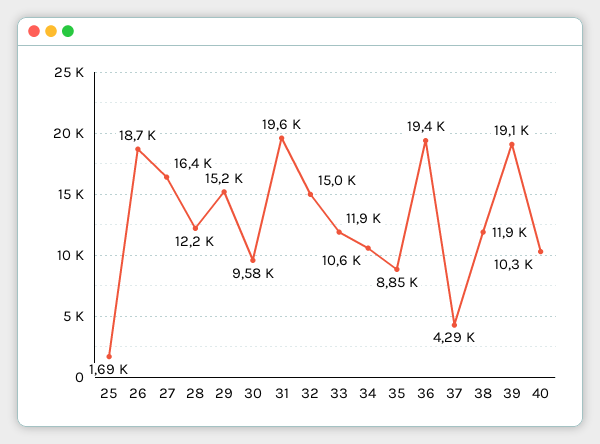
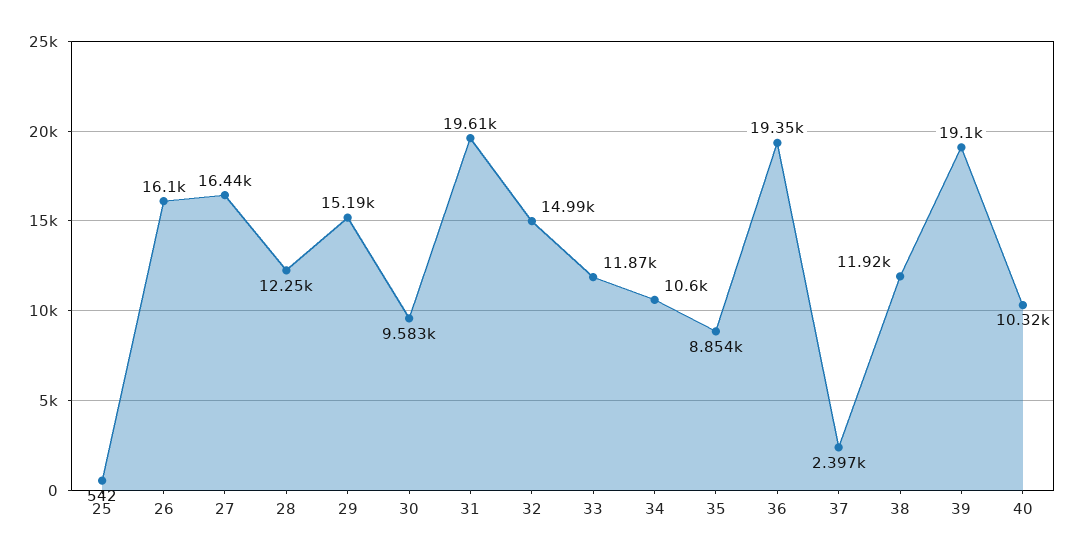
25: 1690 -> 542
26: 18700 -> 16100
37: 4290 -> 2397

